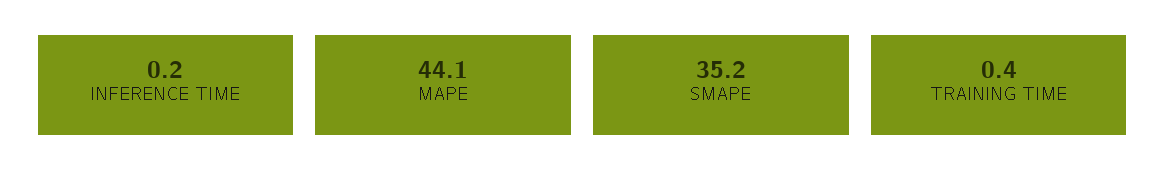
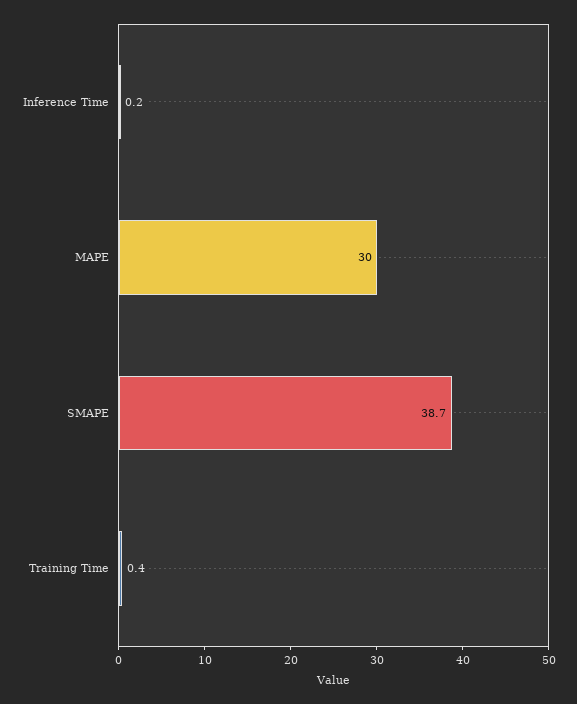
MAPE: 44.1 -> 30
SMAPE: 35.2 -> 38.7

